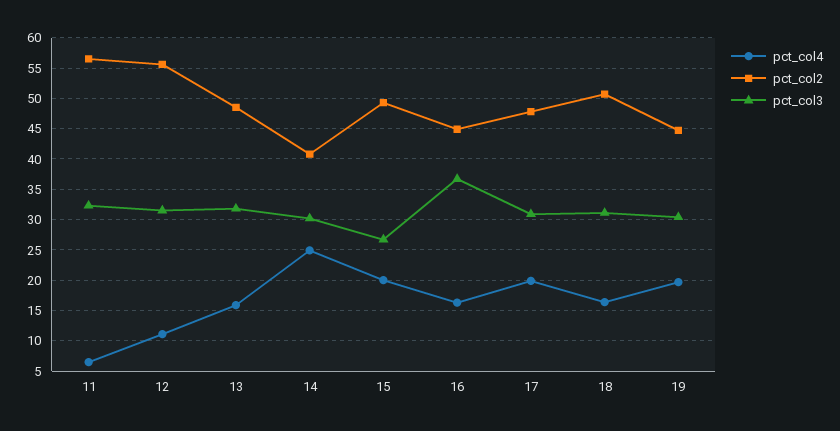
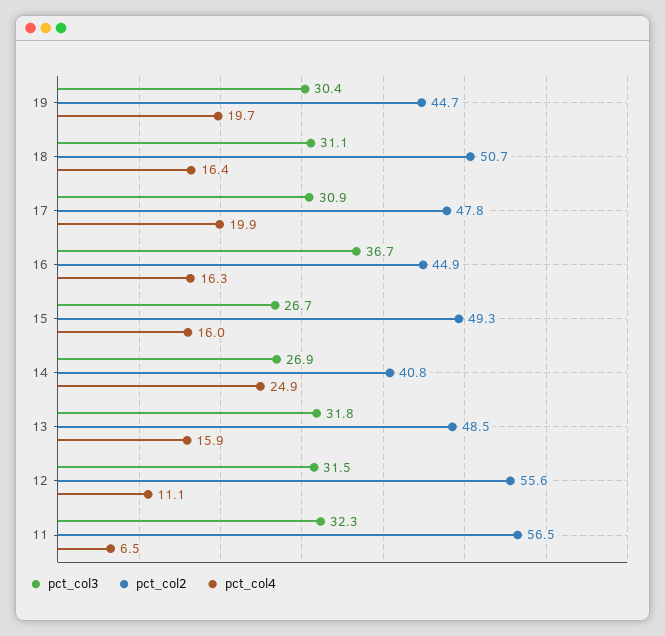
pct_col3, 14: 30 -> 26.9
pct_col4, 15: 20 -> 16

